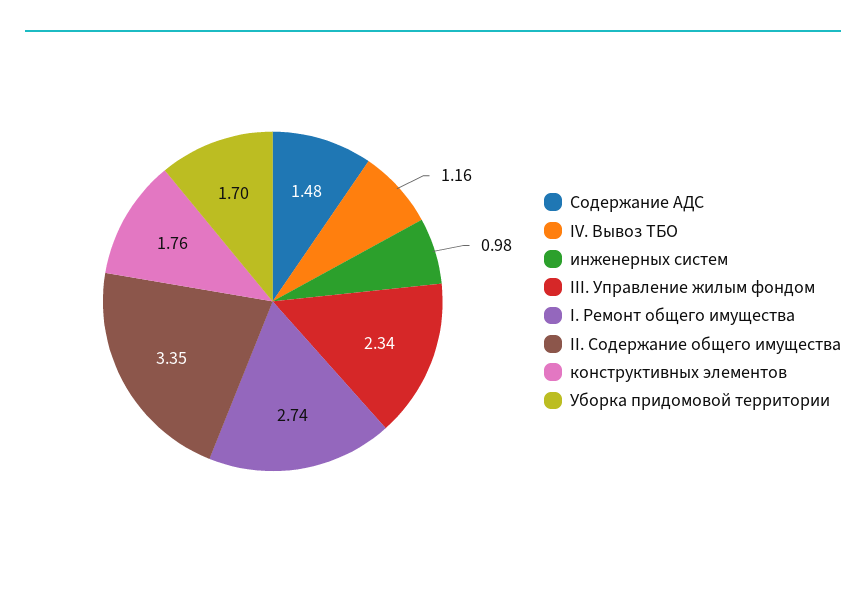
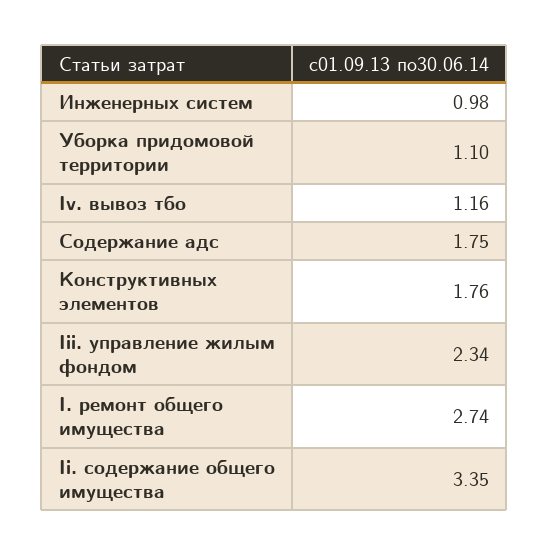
Содержание АДС: 1.48 -> 1.75
Уборка придомовой территории: 1.7 -> 1.1

